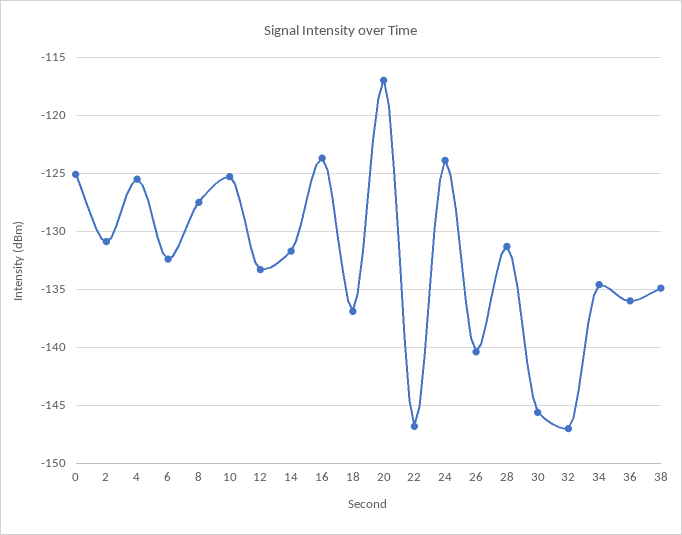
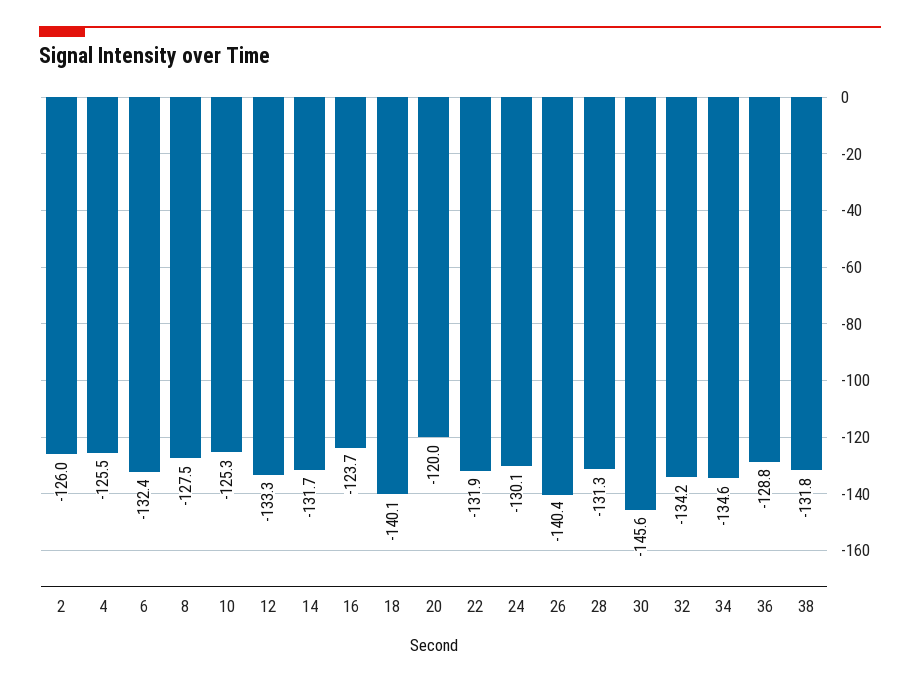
0: -125 -> none
2: -131 -> -126
18: -137 -> -140.1
20: -117 -> -120
22: -147 -> -131.9
24: -124 -> -130.1
32: -147 -> -134.2
36: -136 -> -128.8
38: -135 -> -131.8

